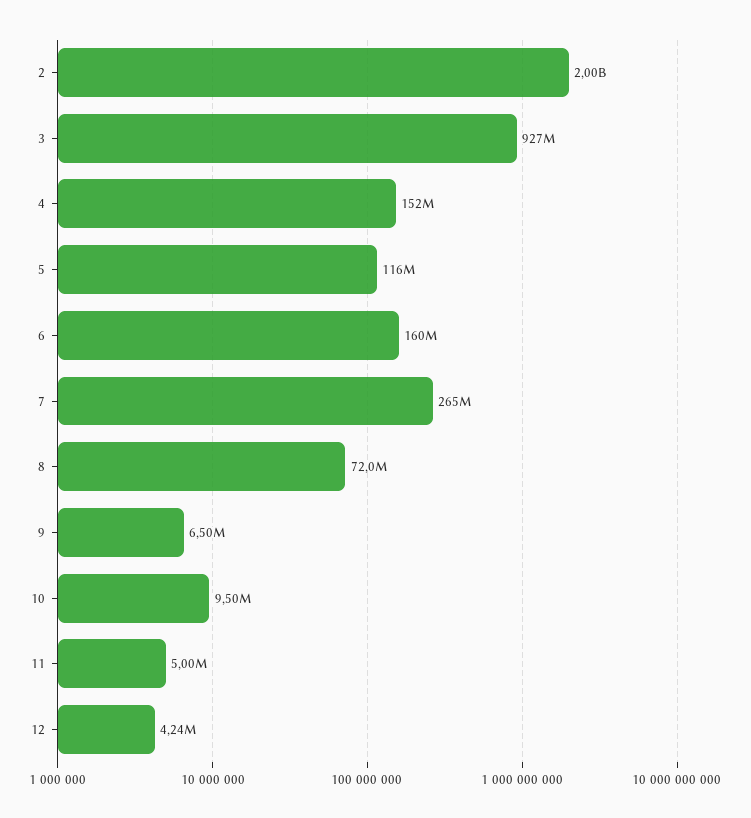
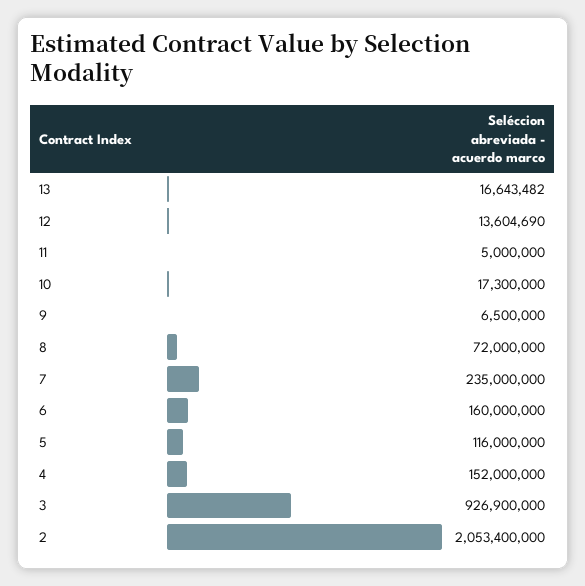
2: 2000000000 -> 2053400000
7: 265000000 -> 235000000
10: 9500000 -> 17300000
12: 4240000 -> 13604690
13: none -> 16643482

